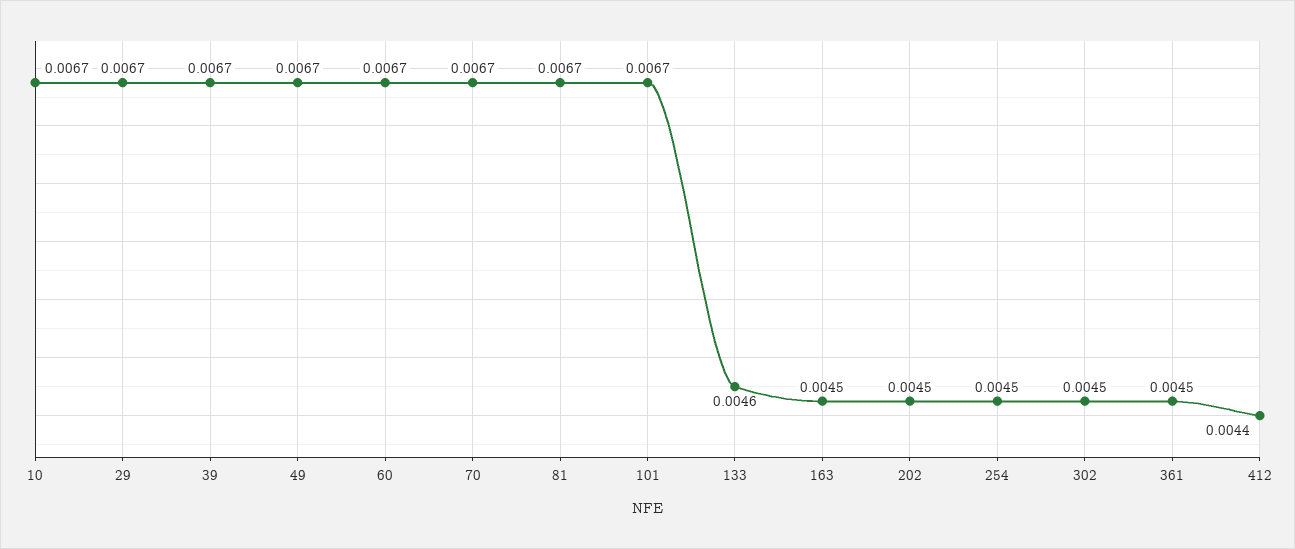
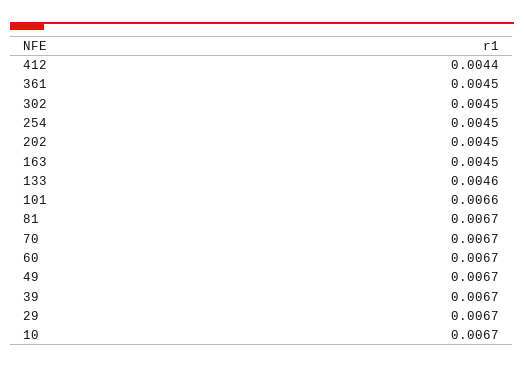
101: 0.0067 -> 0.0066

